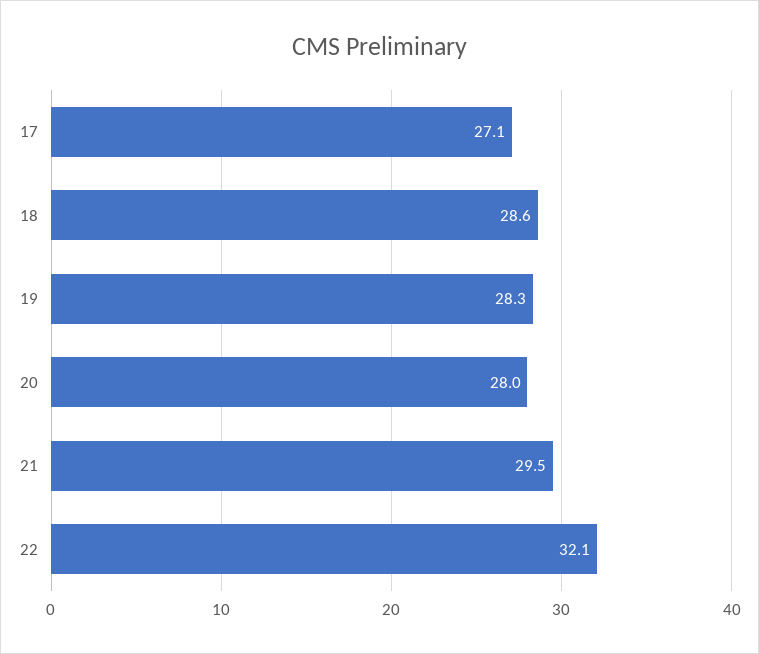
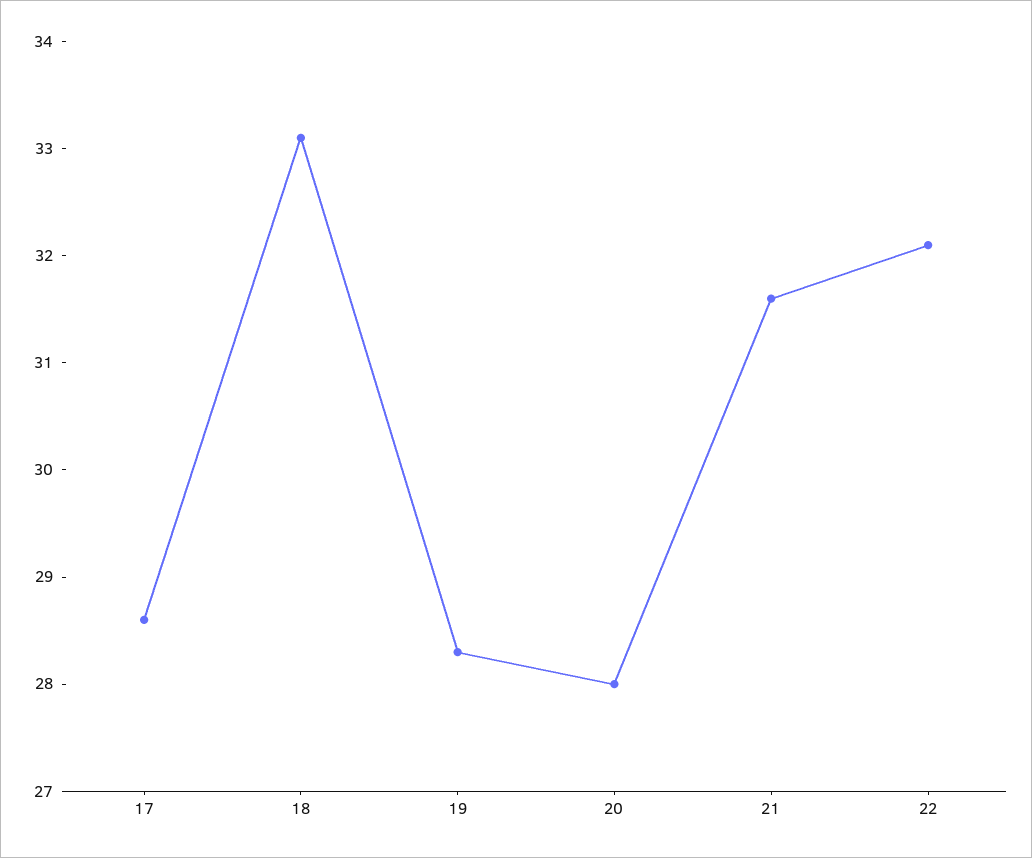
17: 27.1 -> 28.6
18: 28.6 -> 33.1
21: 29.5 -> 31.6

